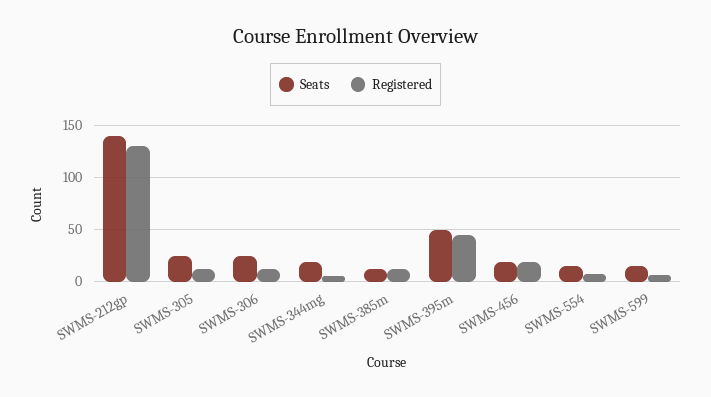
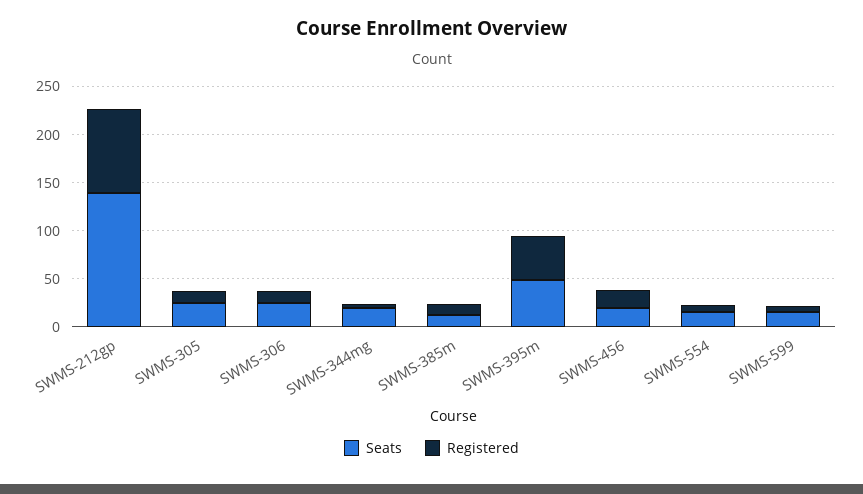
Registered, SWMS-212gp: 130 -> 90

